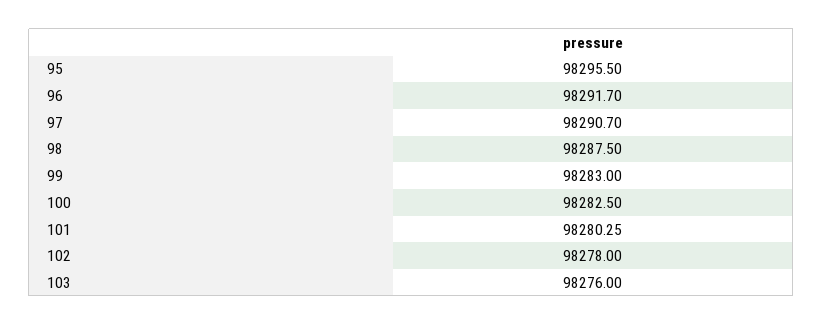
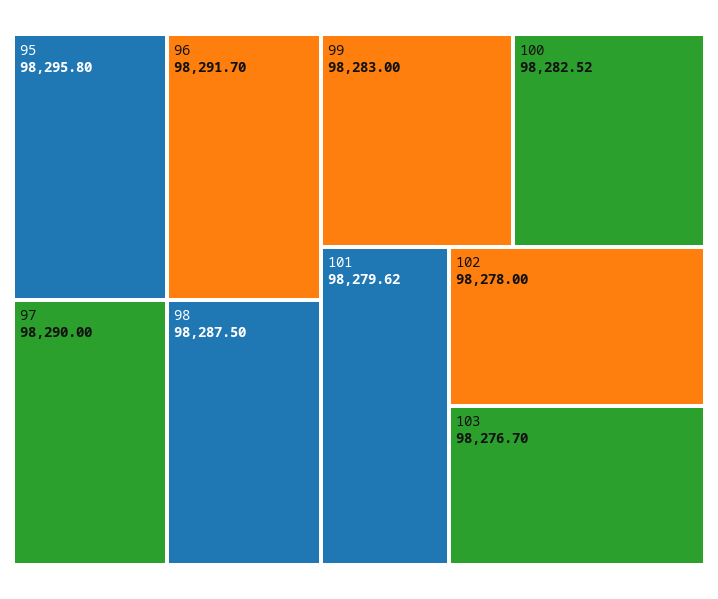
95: 98295.5 -> 98295.8
97: 98290.7 -> 98290
100: 98282.5 -> 98282.52
101: 98280.25 -> 98279.62
103: 98276 -> 98276.7

